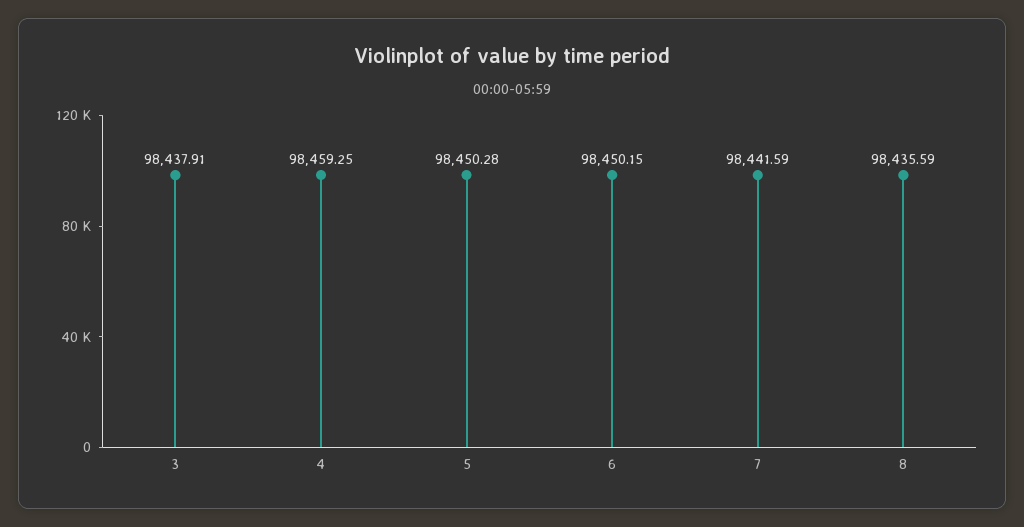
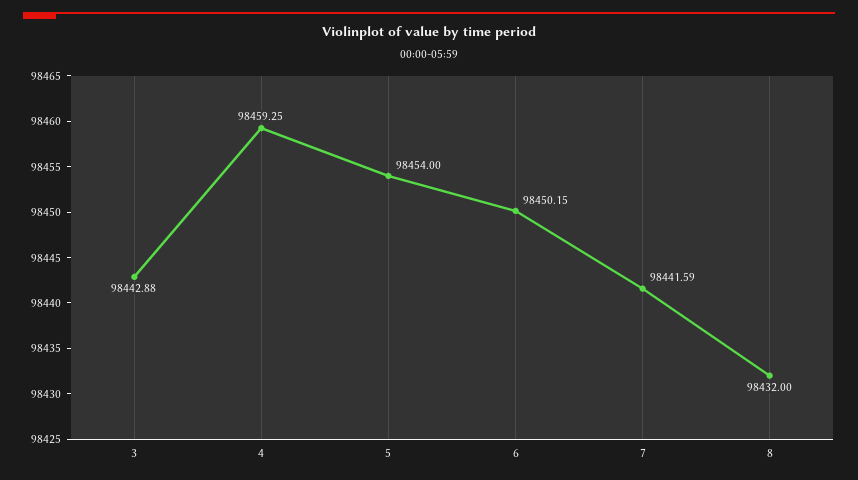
3: 98437.91 -> 98442.88
5: 98450.28 -> 98454
8: 98435.59 -> 98432

